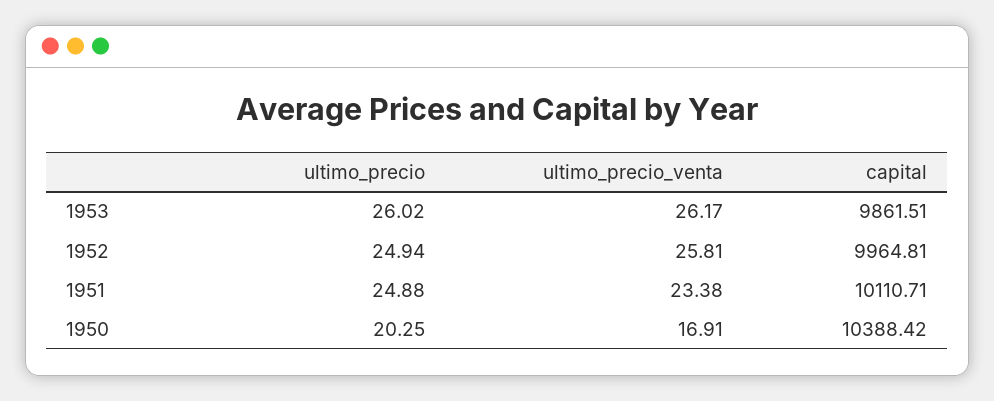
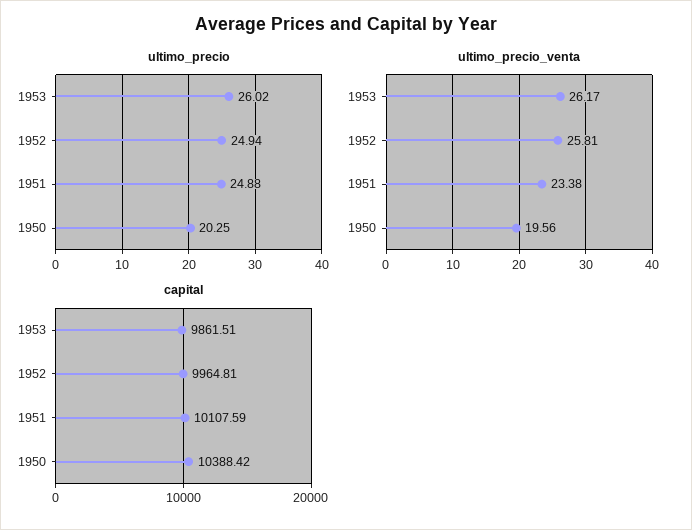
capital, 1951: 10110.71 -> 10107.59
ultimo_precio_venta, 1950: 16.91 -> 19.56

